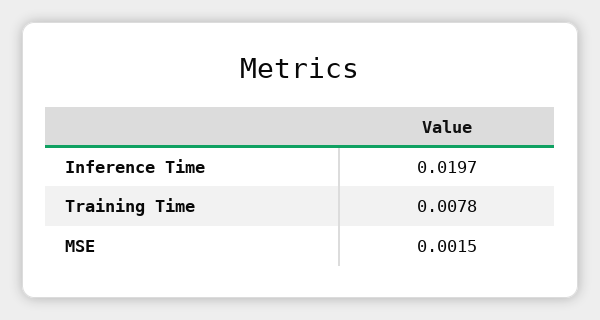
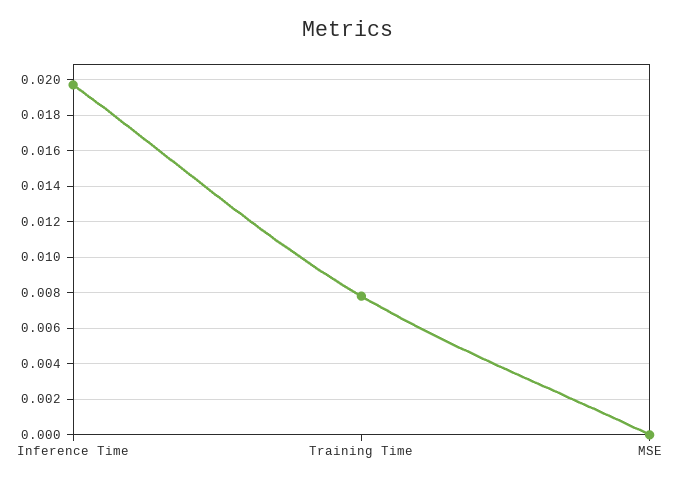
MSE: 0.0015 -> 0

